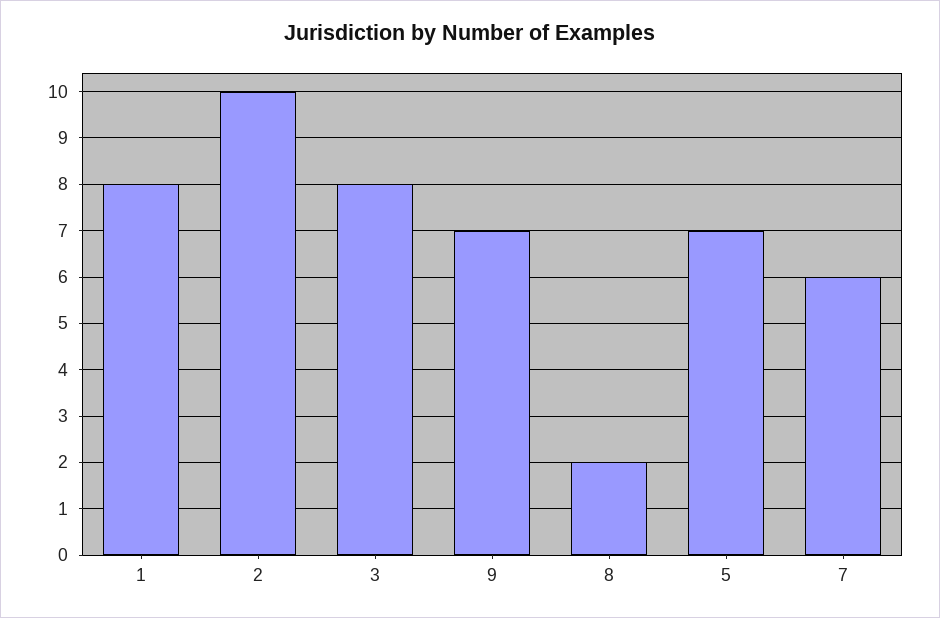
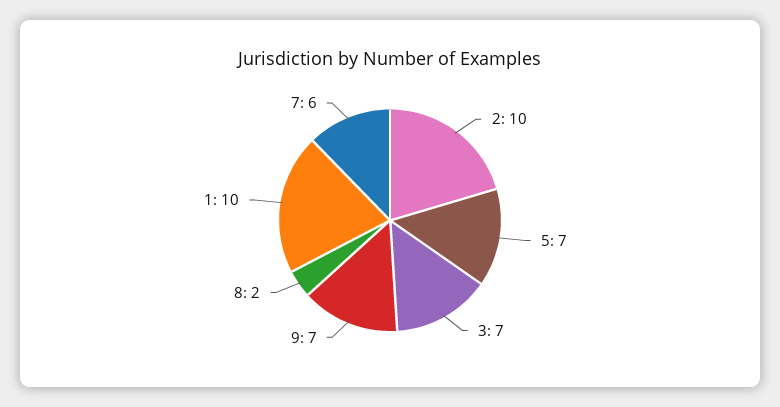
1: 8 -> 10
3: 8 -> 7

